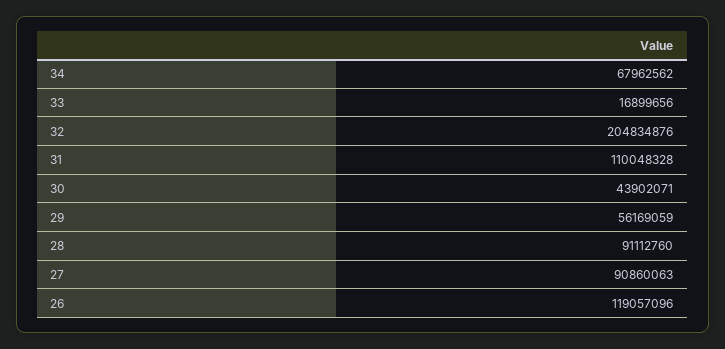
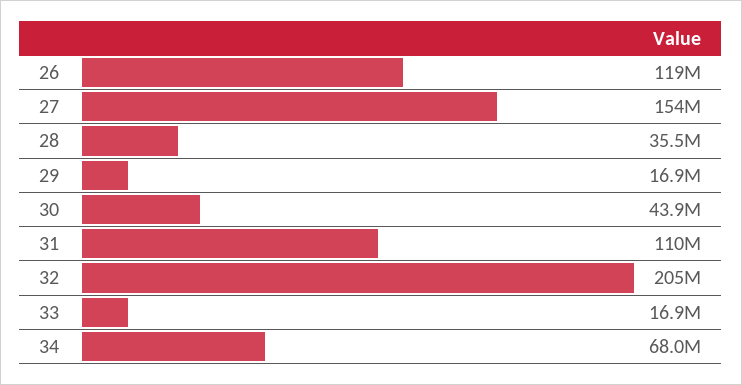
29: 56169059 -> 16900000
28: 91112760 -> 35500000
27: 90860063 -> 154000000

